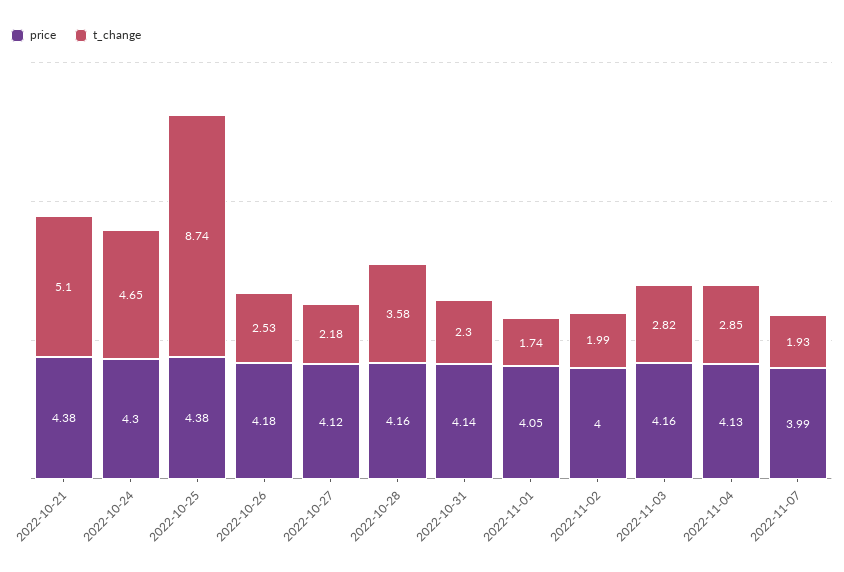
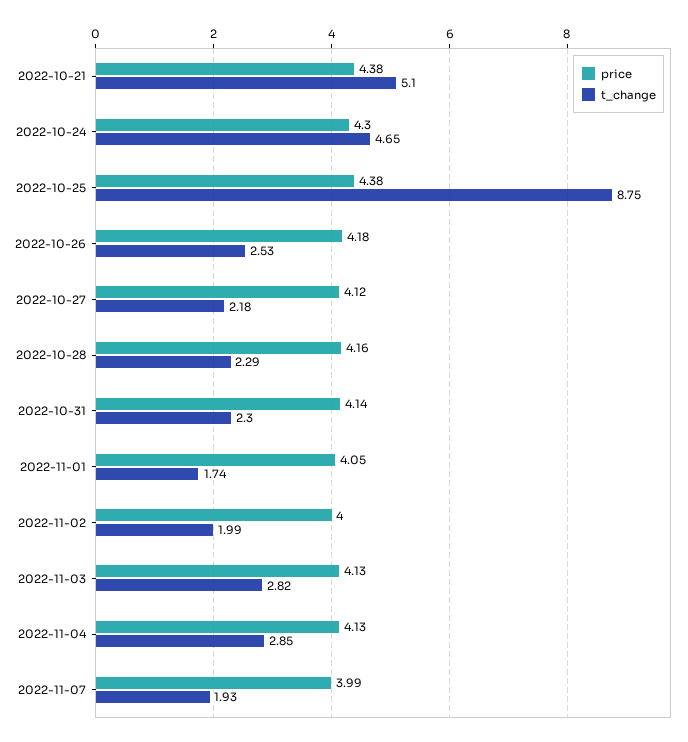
t_change, 2022-10-25: 8.74 -> 8.75
t_change, 2022-10-28: 3.58 -> 2.29
price, 2022-11-03: 4.16 -> 4.13

